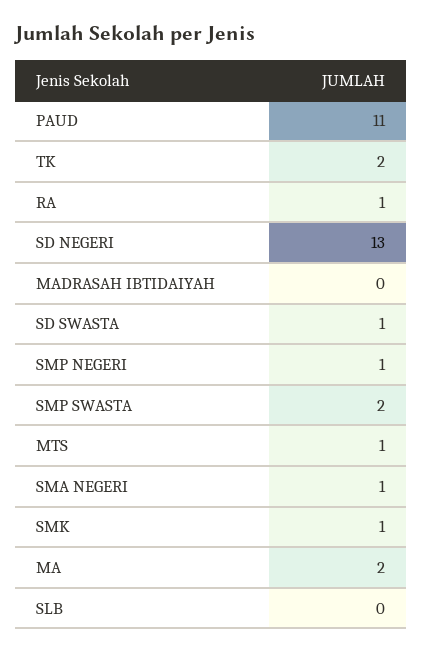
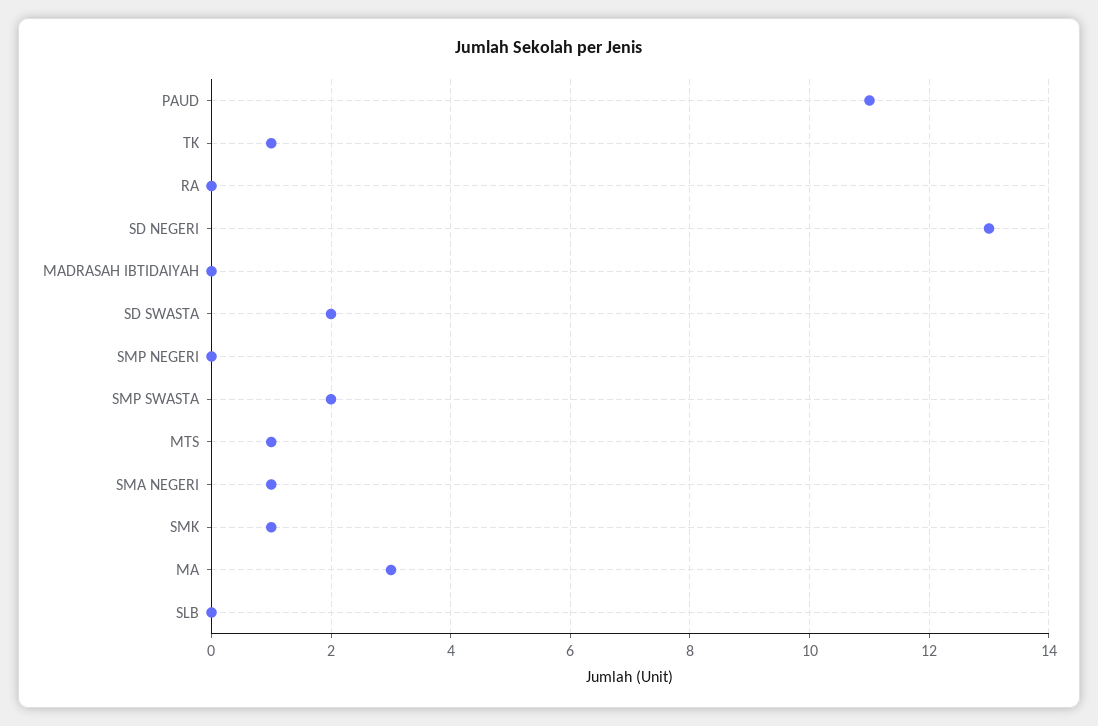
TK: 2 -> 1
RA: 1 -> 0
SD SWASTA: 1 -> 2
SMP NEGERI: 1 -> 0
MA: 2 -> 3

